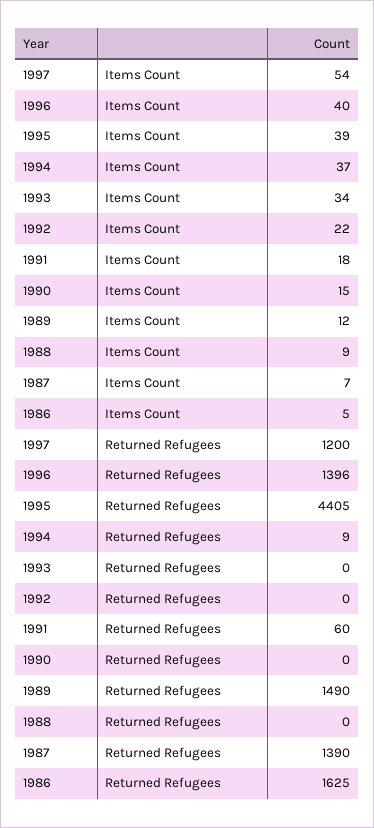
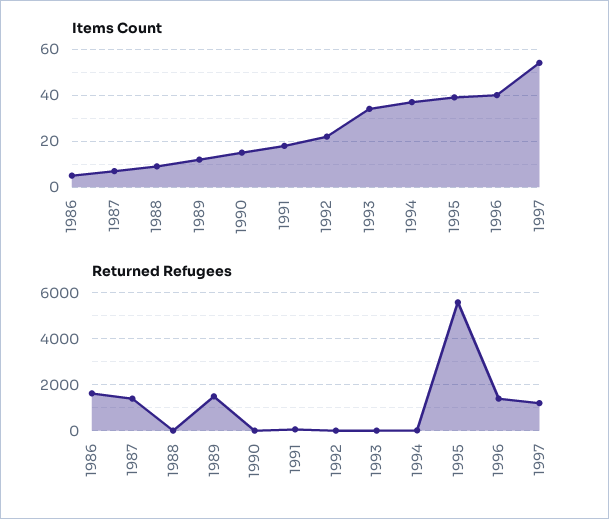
Returned Refugees, 1995: 4405 -> 5500

